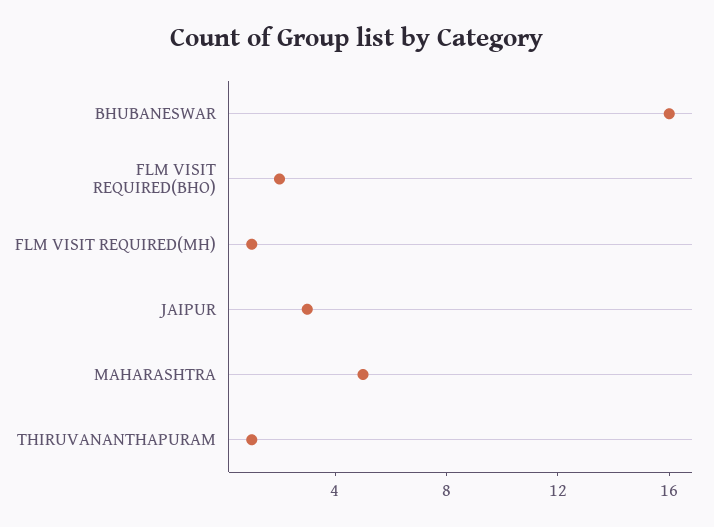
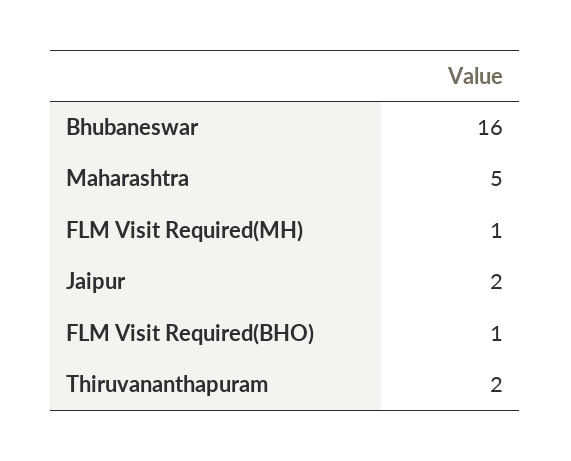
FLM VISIT REQUIRED(BHO): 2 -> 1
JAIPUR: 3 -> 2
THIRUVANANTHAPURAM: 1 -> 2

